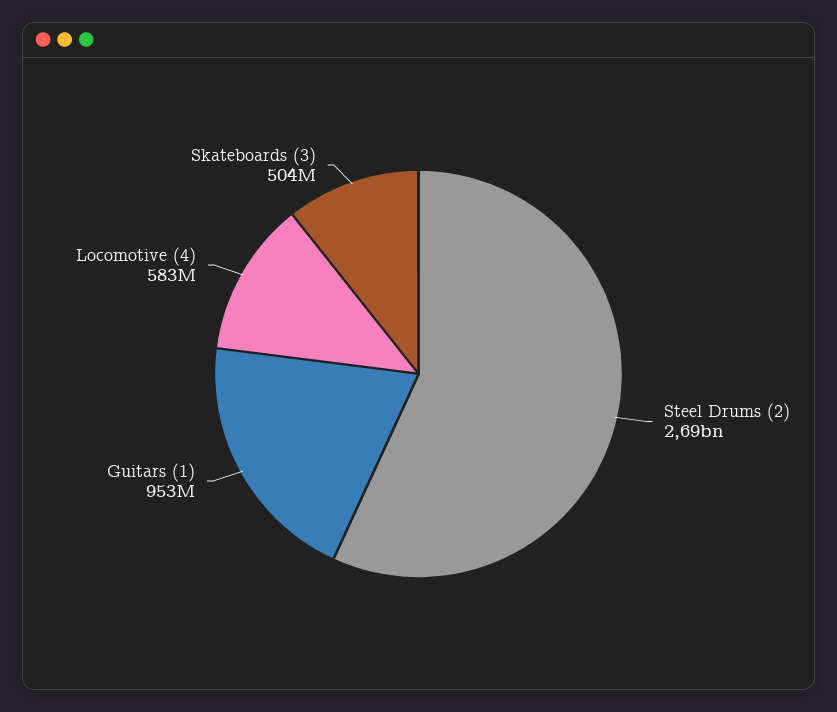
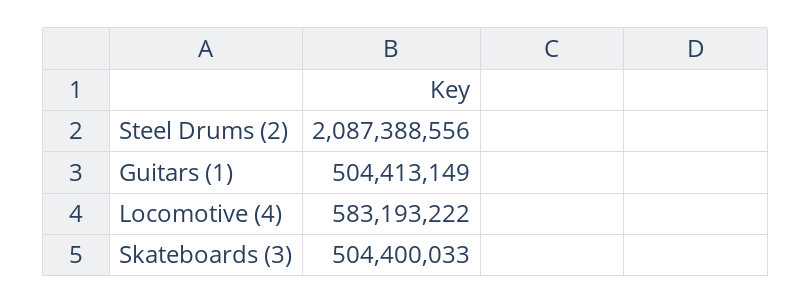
Steel Drums (2): 2690000000 -> 2087388556
Guitars (1): 953000000 -> 504413149

